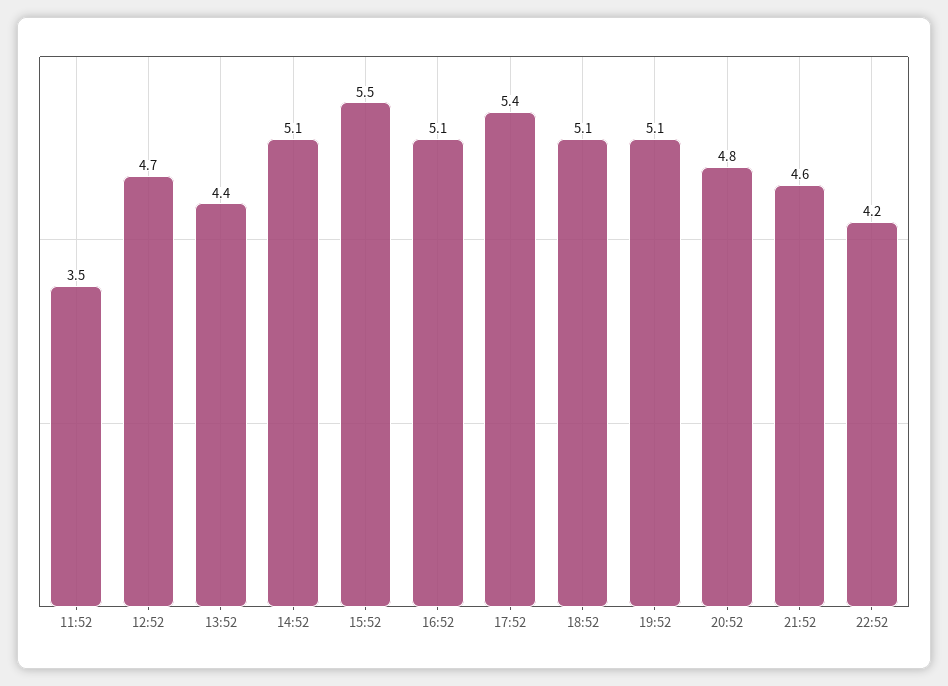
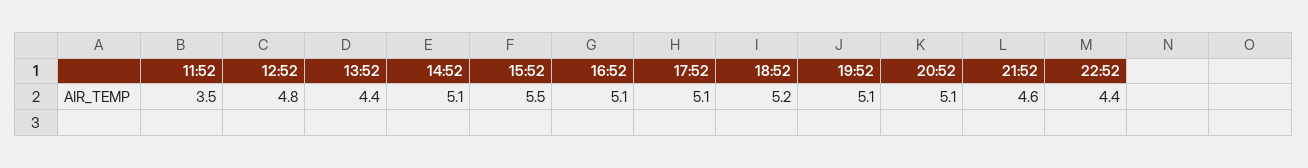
12:52: 4.7 -> 4.8
17:52: 5.4 -> 5.1
18:52: 5.1 -> 5.2
20:52: 4.8 -> 5.1
22:52: 4.2 -> 4.4

